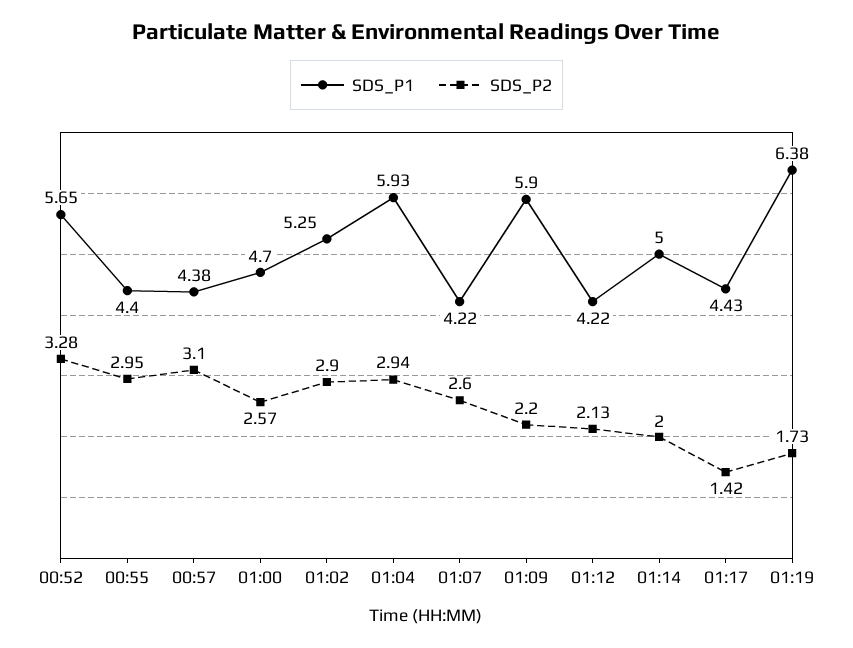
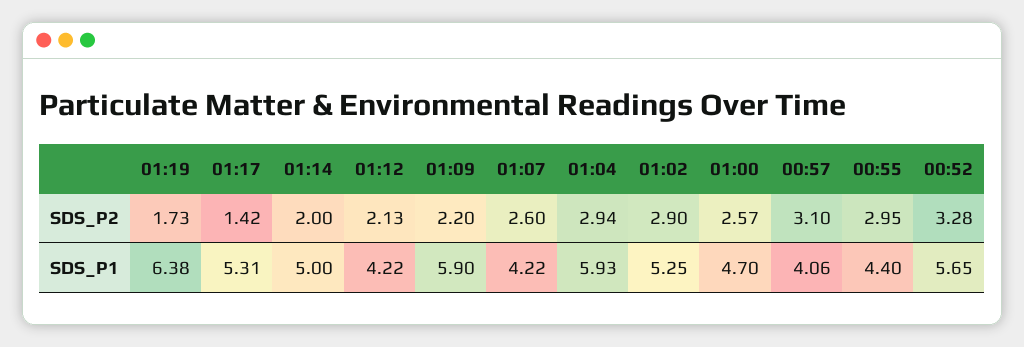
SDS_P1, 00:57: 4.38 -> 4.06
SDS_P1, 01:17: 4.43 -> 5.31

